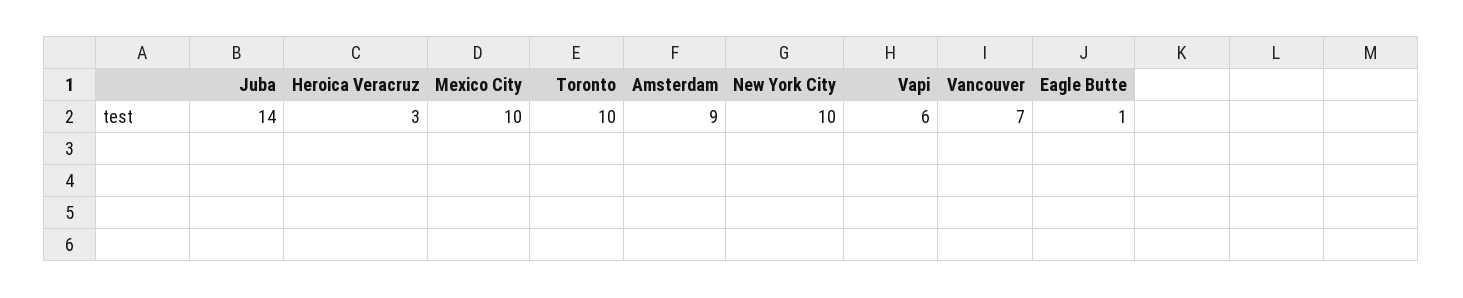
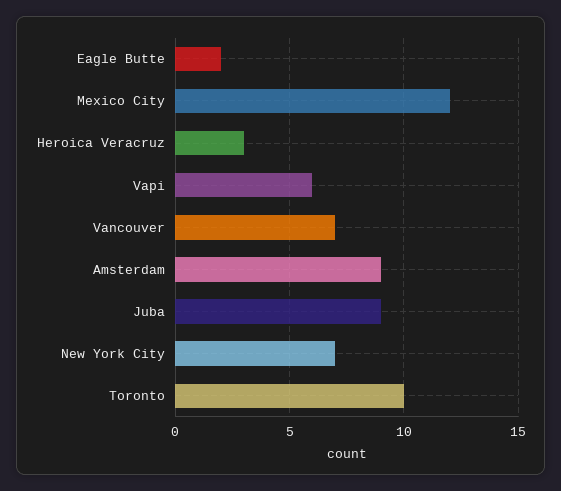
Juba: 14 -> 9
Mexico City: 10 -> 12
New York City: 10 -> 7
Eagle Butte: 1 -> 2

